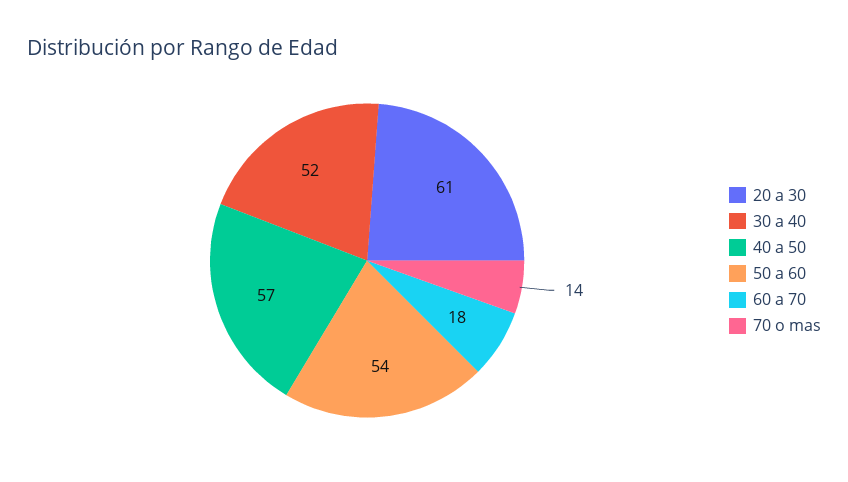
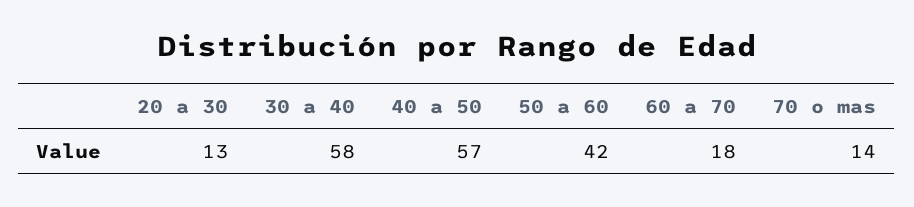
20 a 30: 61 -> 13
30 a 40: 52 -> 58
50 a 60: 54 -> 42

